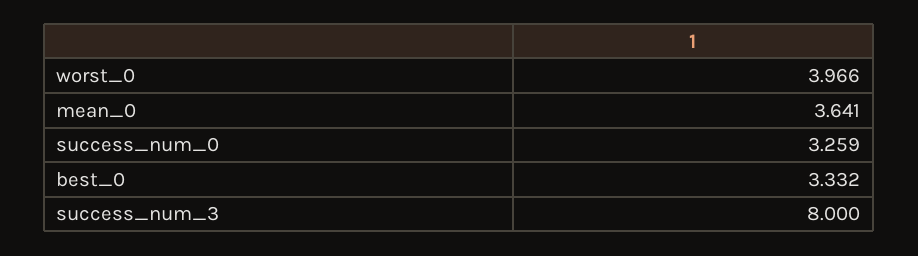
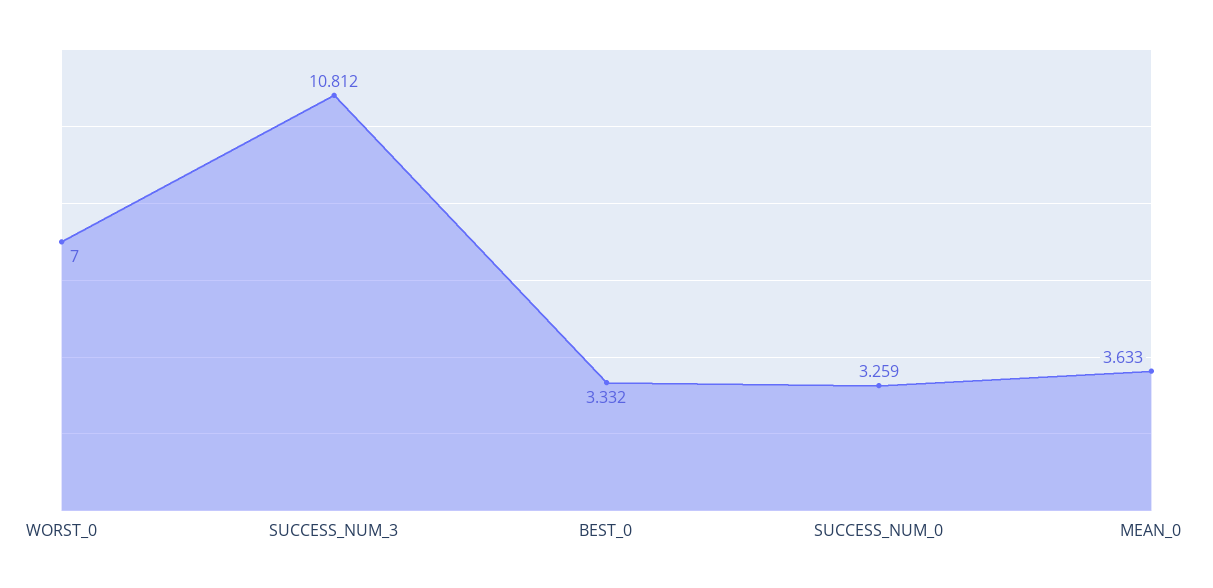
worst_0: 3.966 -> 7
mean_0: 3.641 -> 3.633
success_num_3: 8 -> 10.812

